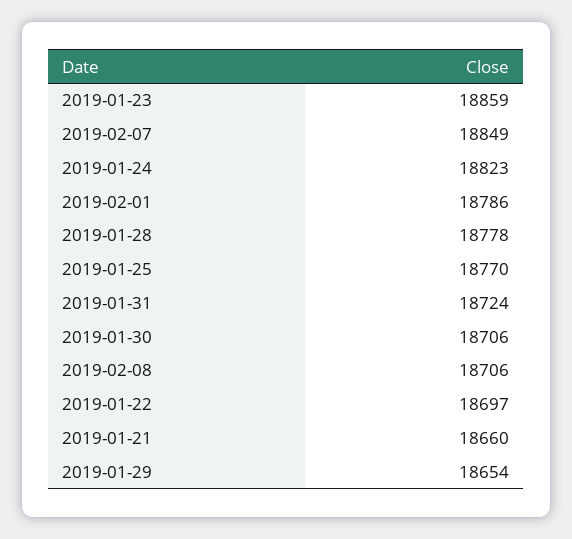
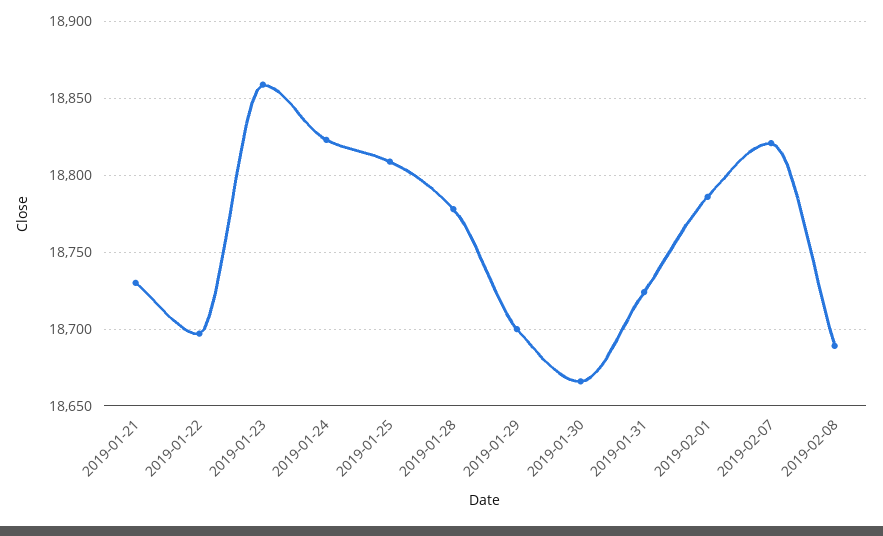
2019-02-07: 18849 -> 18820
2019-01-25: 18770 -> 18810
2019-01-30: 18706 -> 18665
2019-02-08: 18706 -> 18690
2019-01-21: 18660 -> 18730
2019-01-29: 18654 -> 18700

